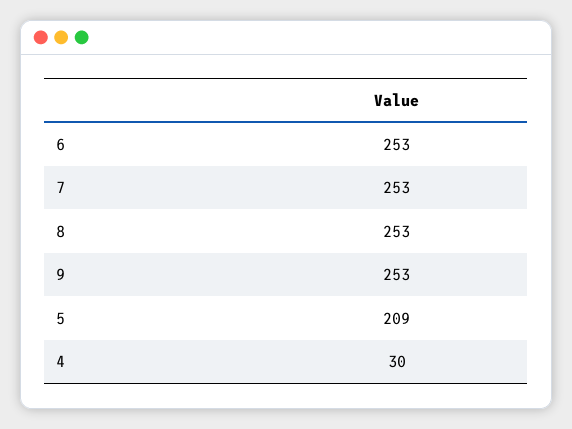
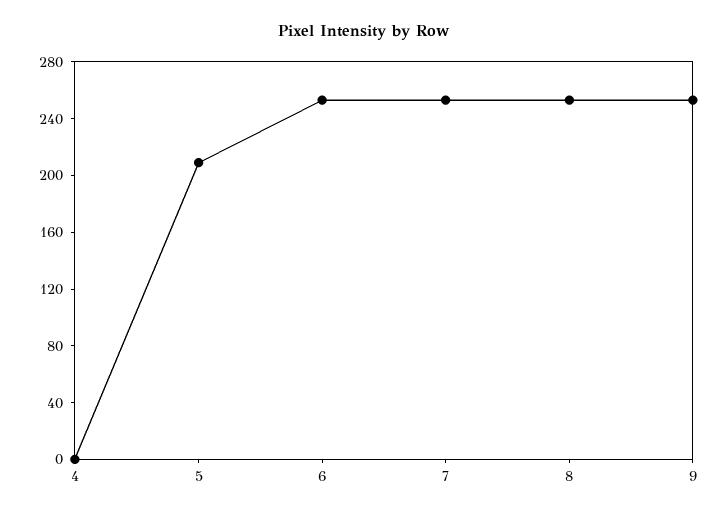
4: 30 -> 0

